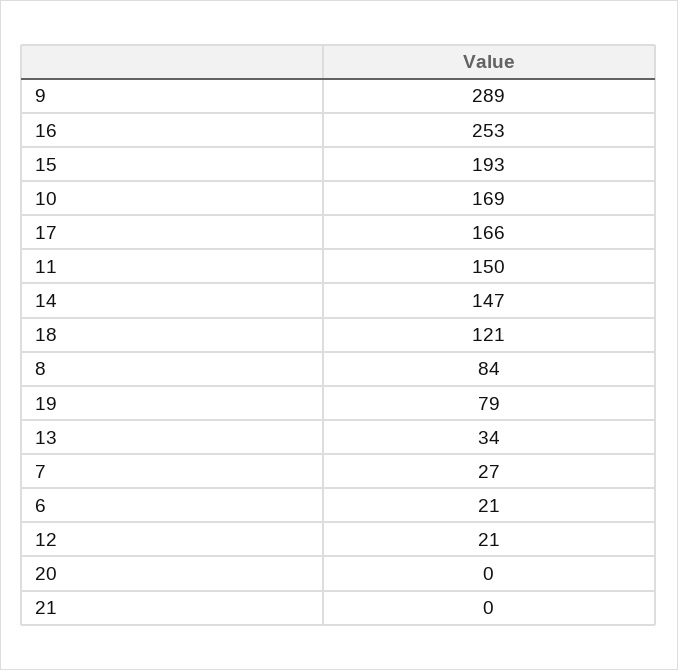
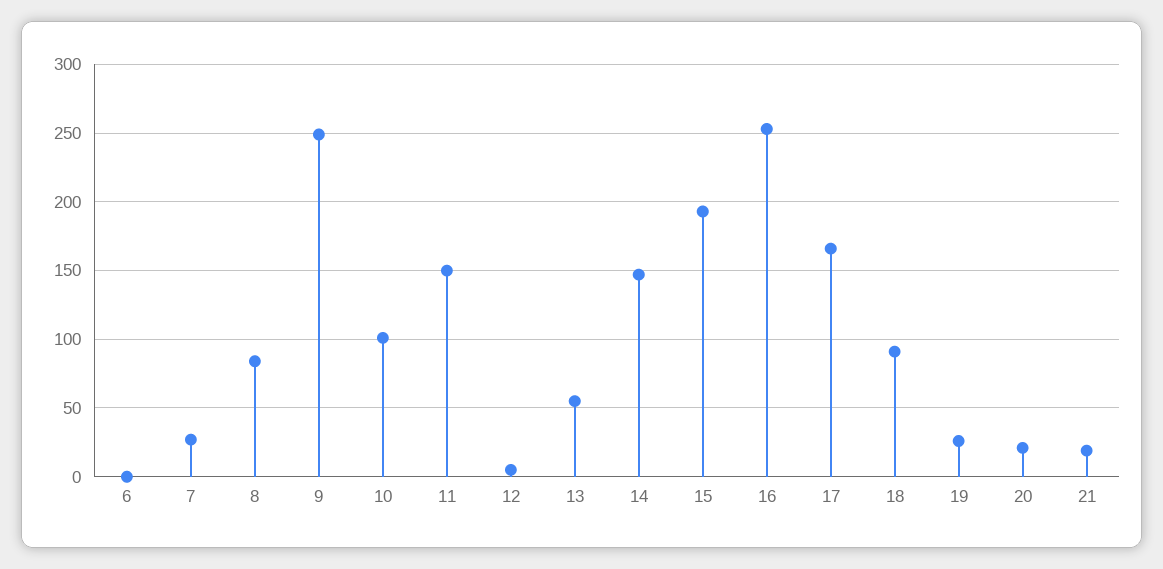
9: 289 -> 250
10: 169 -> 100
18: 121 -> 90
19: 79 -> 25
13: 34 -> 55
6: 21 -> 0
12: 21 -> 5
20: 0 -> 20
21: 0 -> 20

